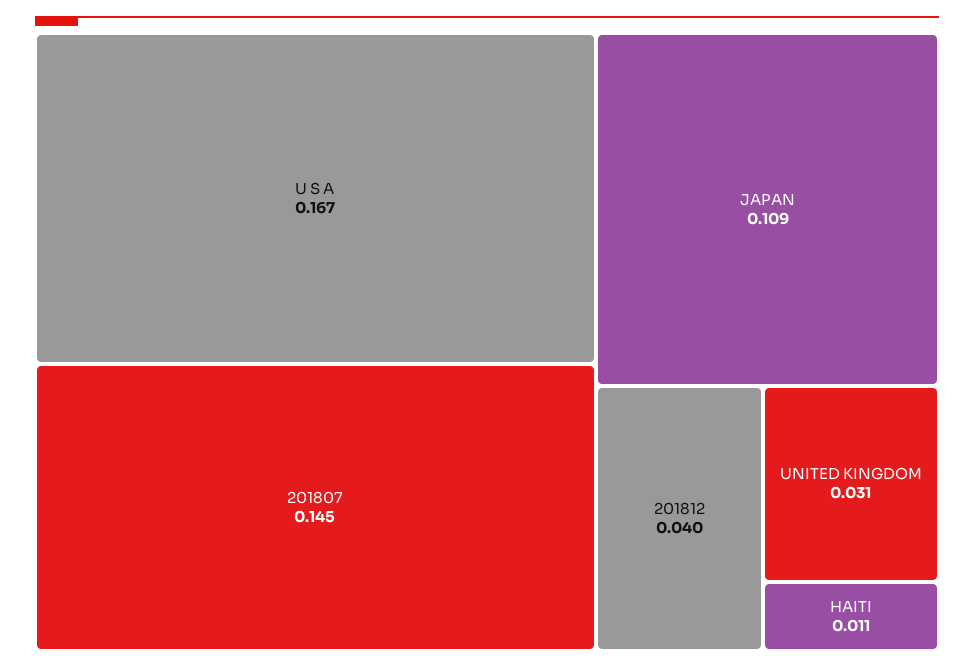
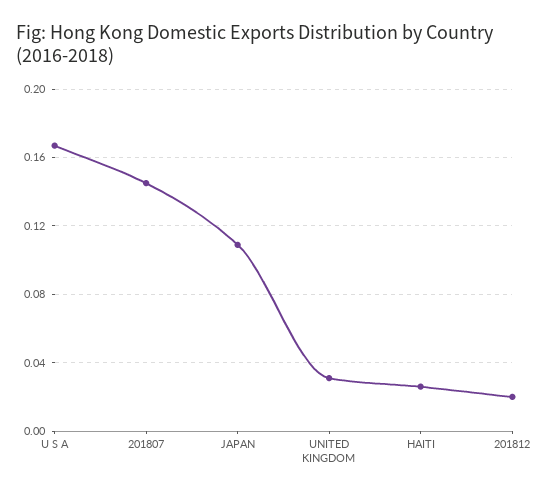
201812: 0.04 -> 0.02
HAITI: 0.011 -> 0.025

